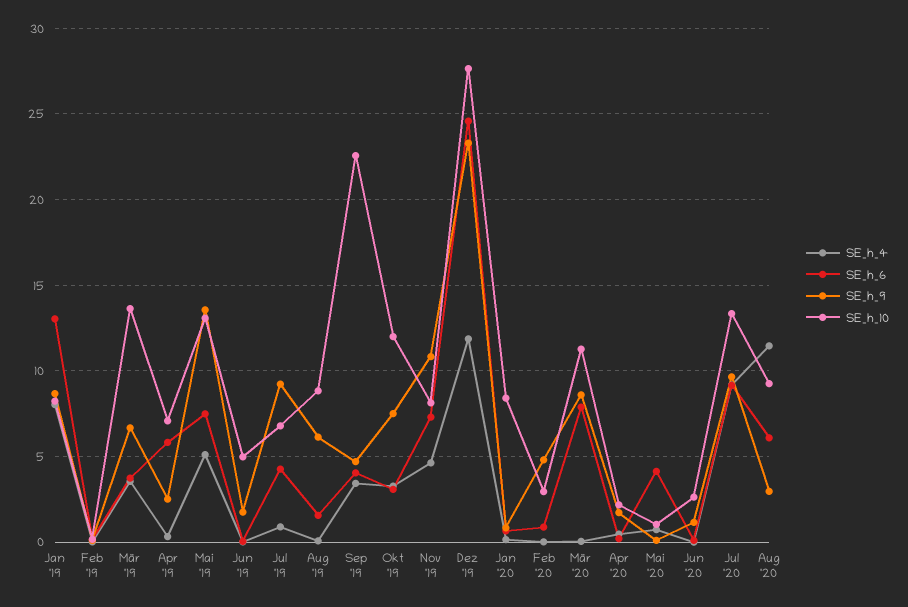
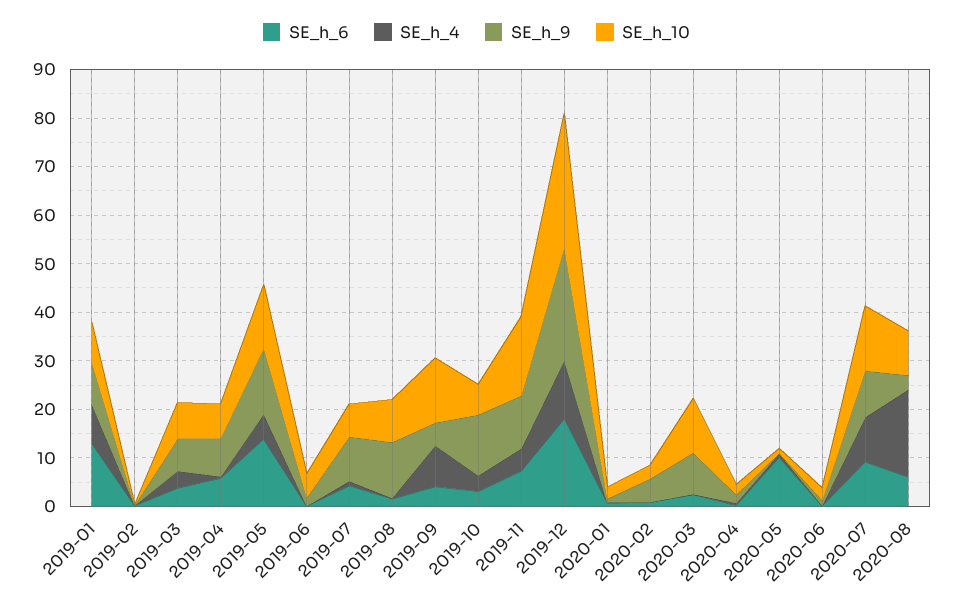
SE_h_10, Mär '19: 13.5 -> 8
SE_h_9, Apr '19: 2.5 -> 8
SE_h_6, Mai '19: 7.5 -> 14
SE_h_9, Aug '19: 6 -> 12
SE_h_4, Sep '19: 3.5 -> 8
SE_h_10, Sep '19: 22.5 -> 14
SE_h_9, Okt '19: 7.5 -> 12
SE_h_10, Okt '19: 12 -> 6
SE_h_10, Nov '19: 8 -> 16
SE_h_6, Dez '19: 24.5 -> 18
SE_h_10, Jan '20: 8.5 -> 2
SE_h_6, Mär '20: 8 -> 2
SE_h_6, Mai '20: 4 -> 10
SE_h_4, Aug '20: 11.5 -> 18

